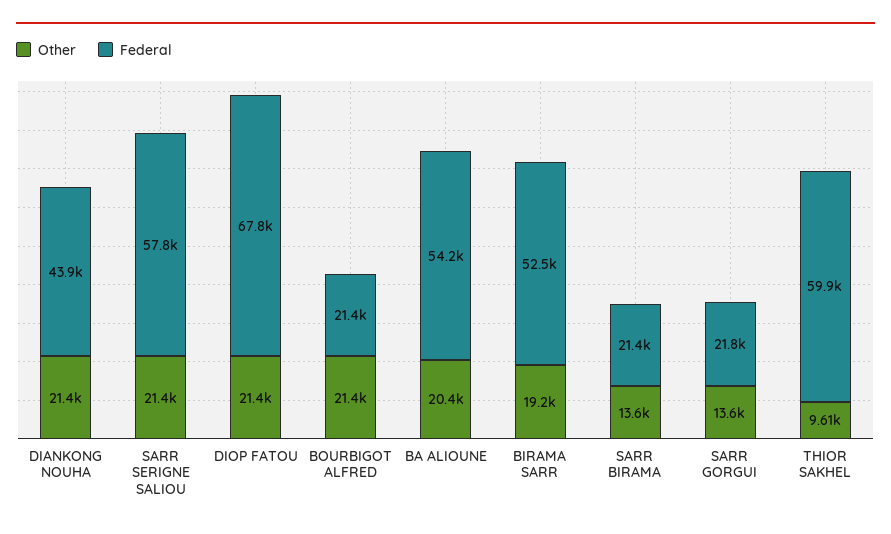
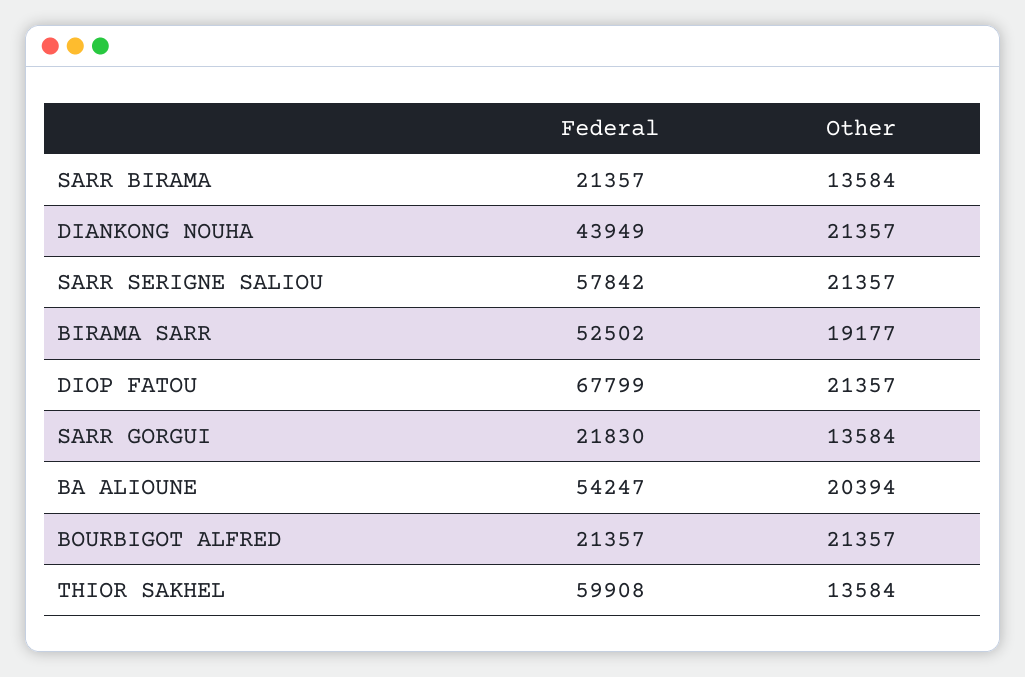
Other, THIOR SAKHEL: 9610 -> 13584

